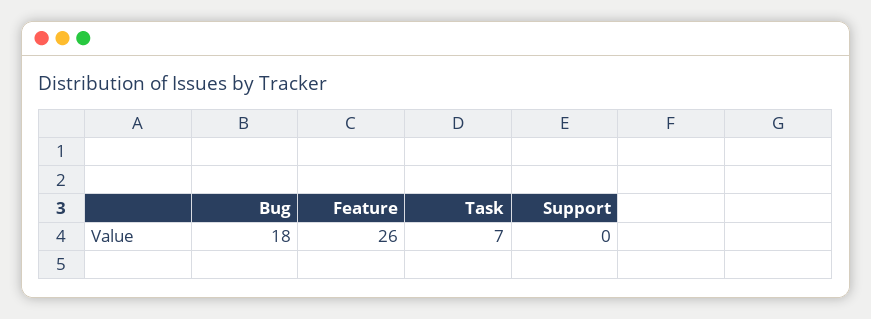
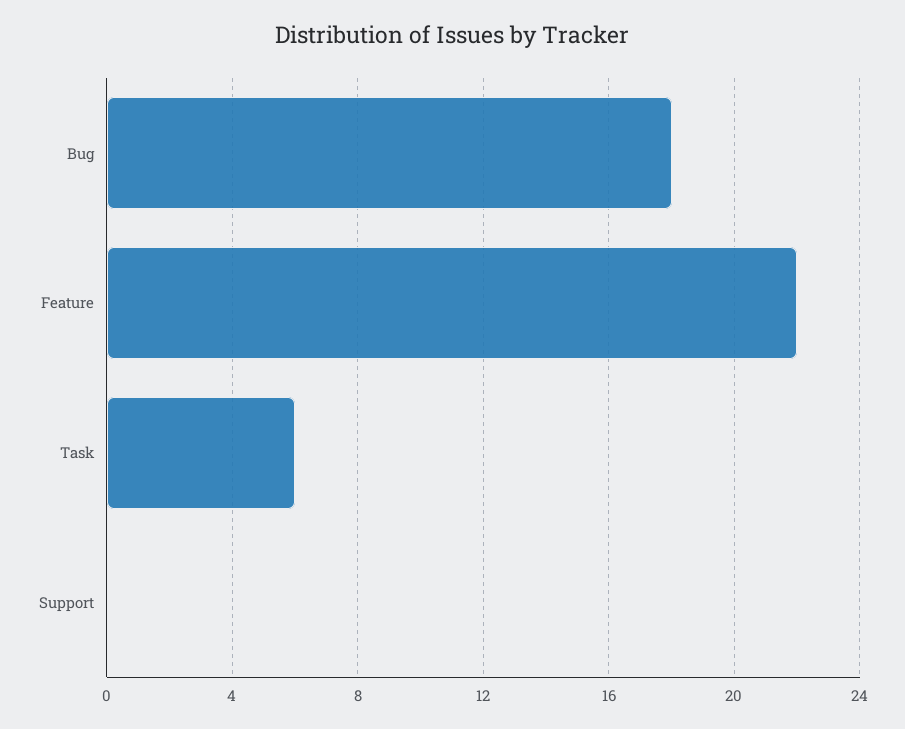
Feature: 26 -> 22
Task: 7 -> 6

